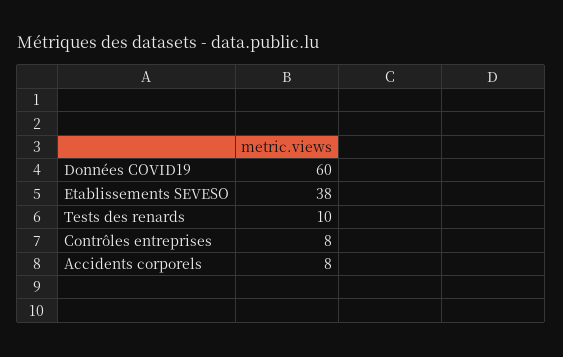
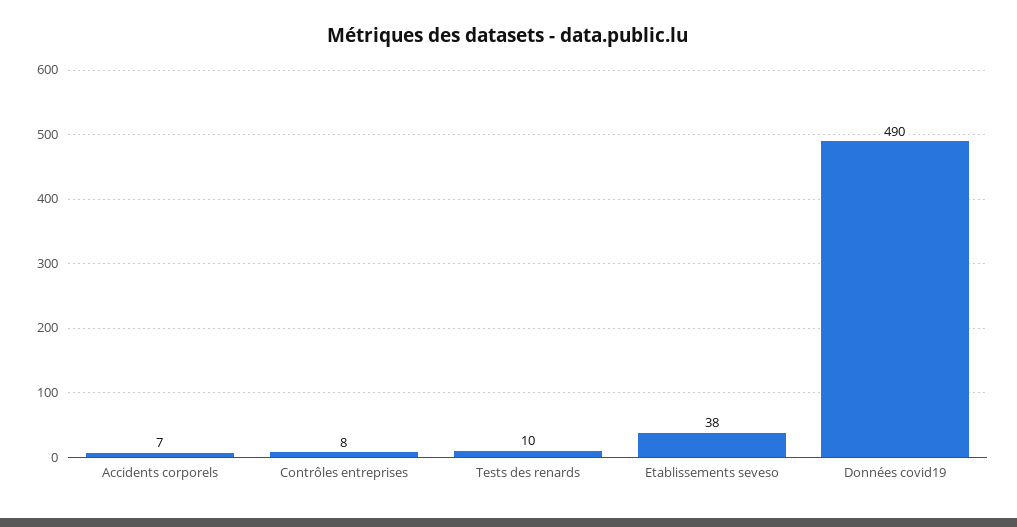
Données COVID19: 60 -> 490
Accidents corporels: 8 -> 7

